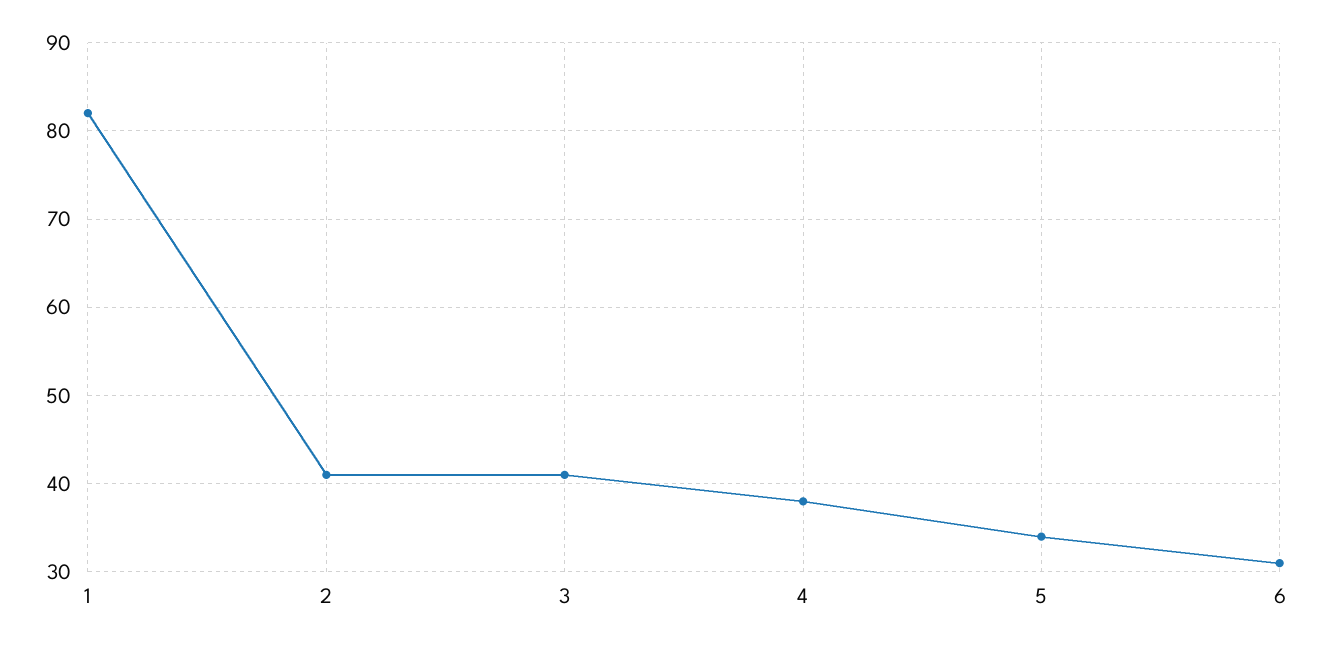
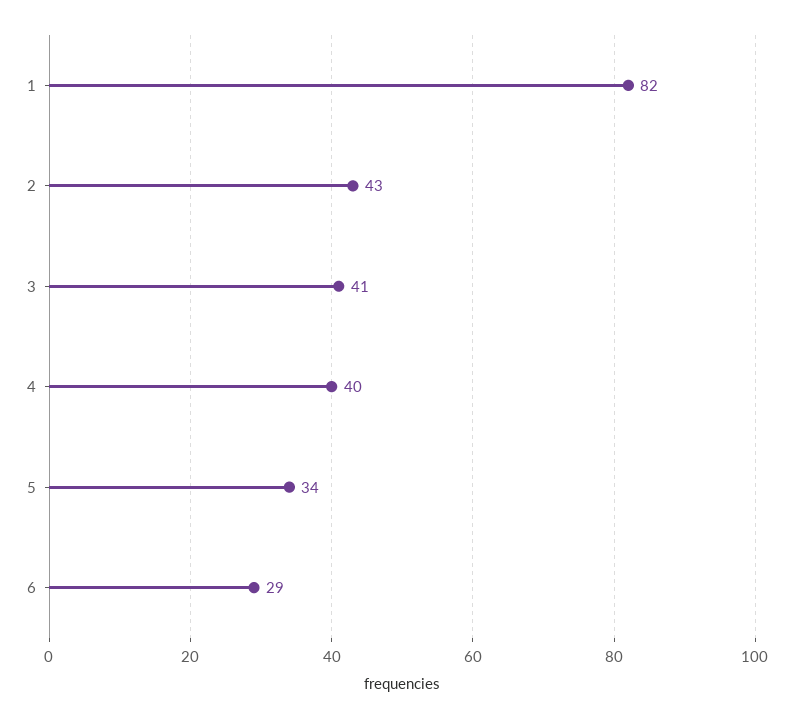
2: 41 -> 43
4: 38 -> 40
6: 31 -> 29

